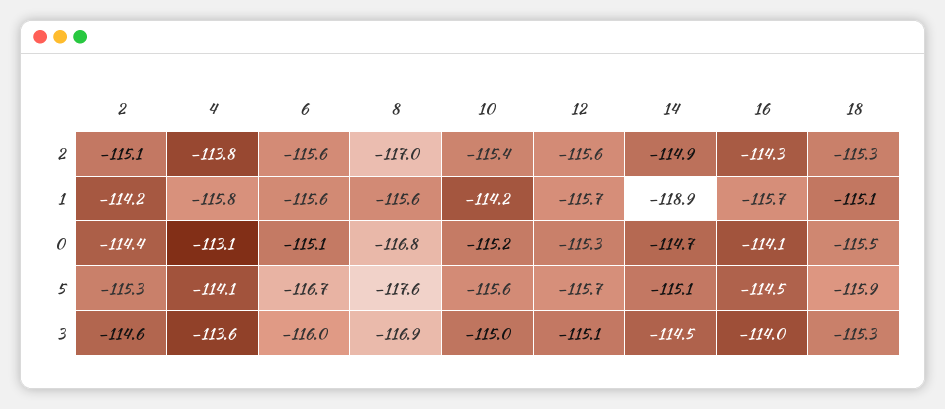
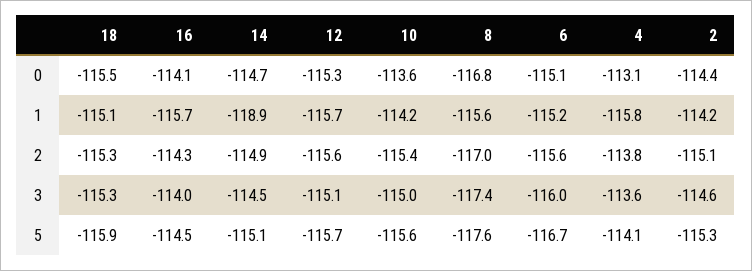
6, 1: -115.6 -> -115.2
10, 0: -115.2 -> -113.6
8, 3: -116.9 -> -117.4

